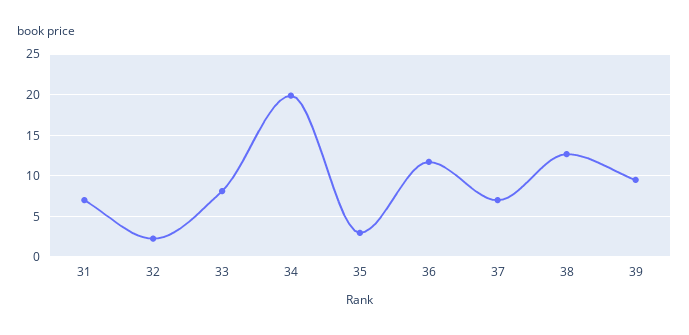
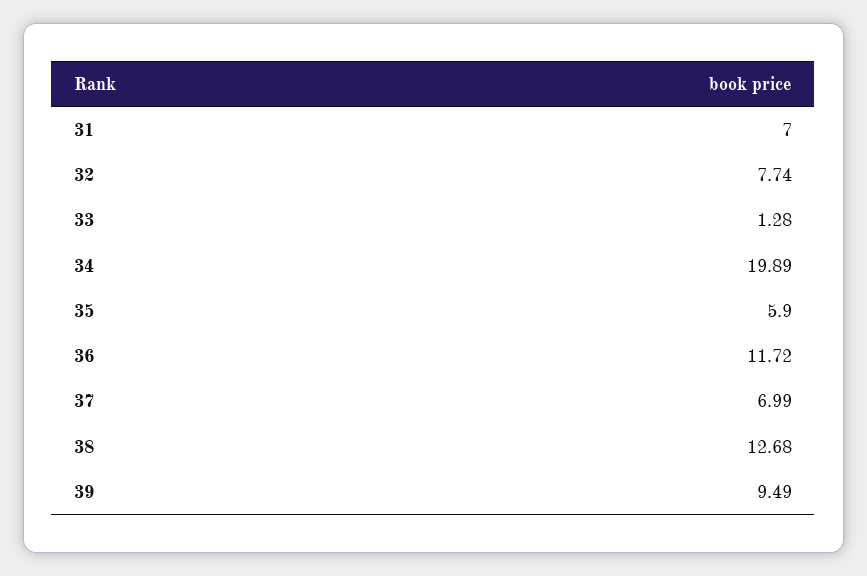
32: 2 -> 7.74
33: 8 -> 1.28
35: 3 -> 5.9

